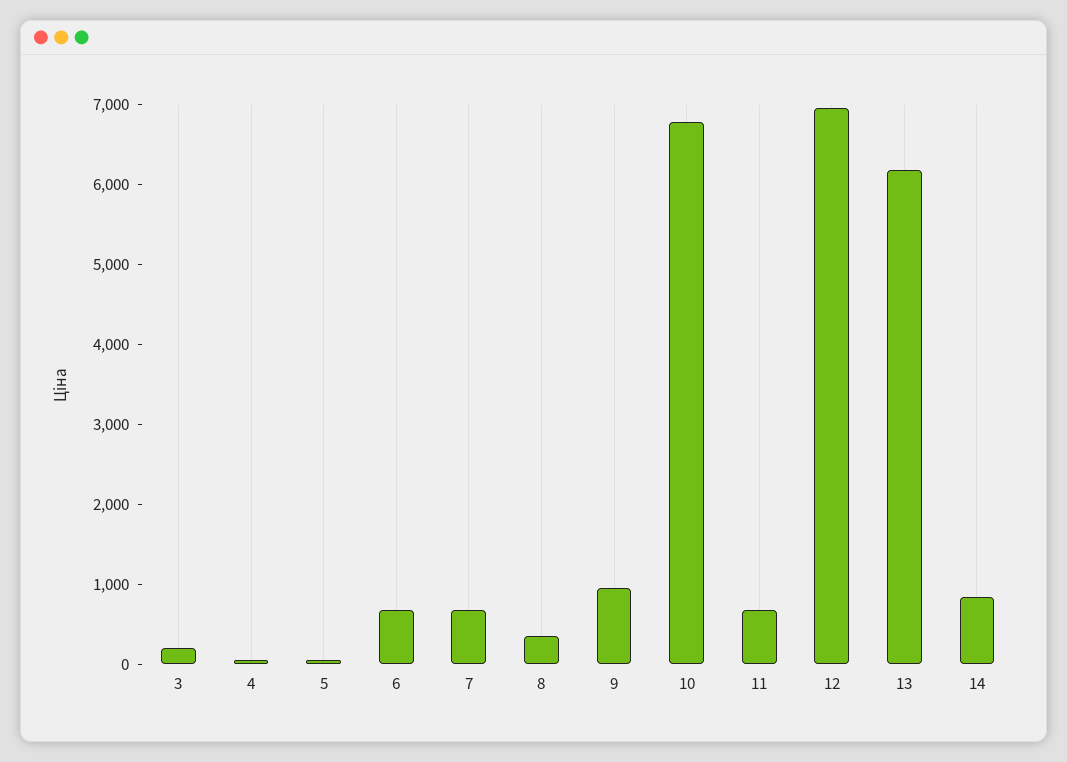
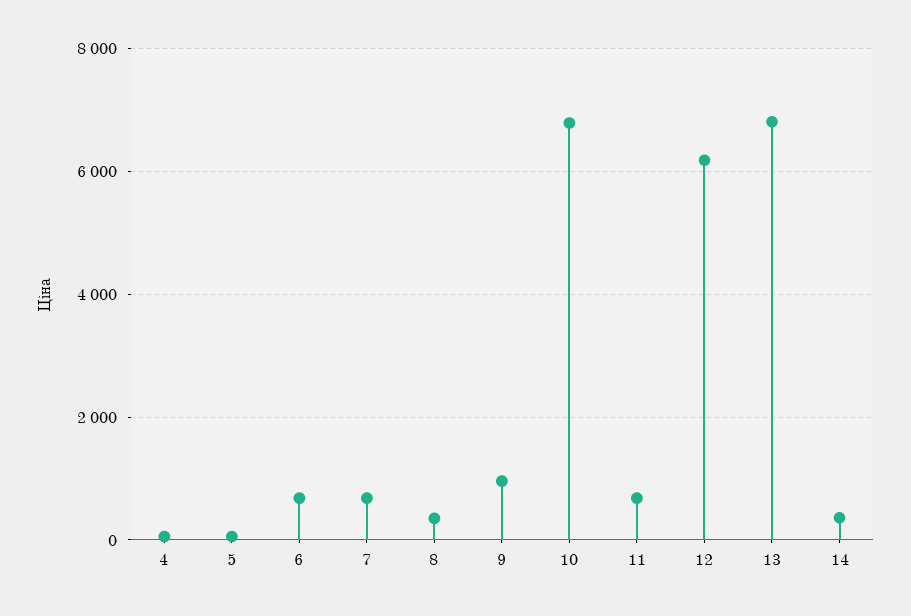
3: 200 -> none
12: 7000 -> 6200
13: 6200 -> 6800
14: 800 -> 400

